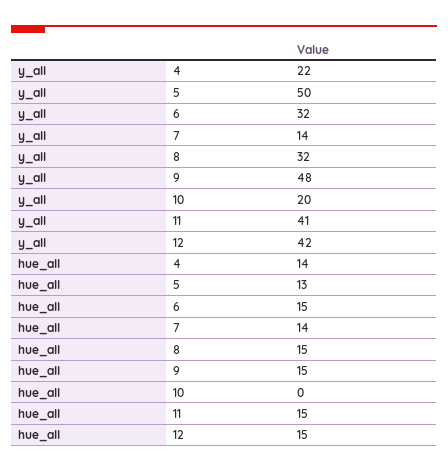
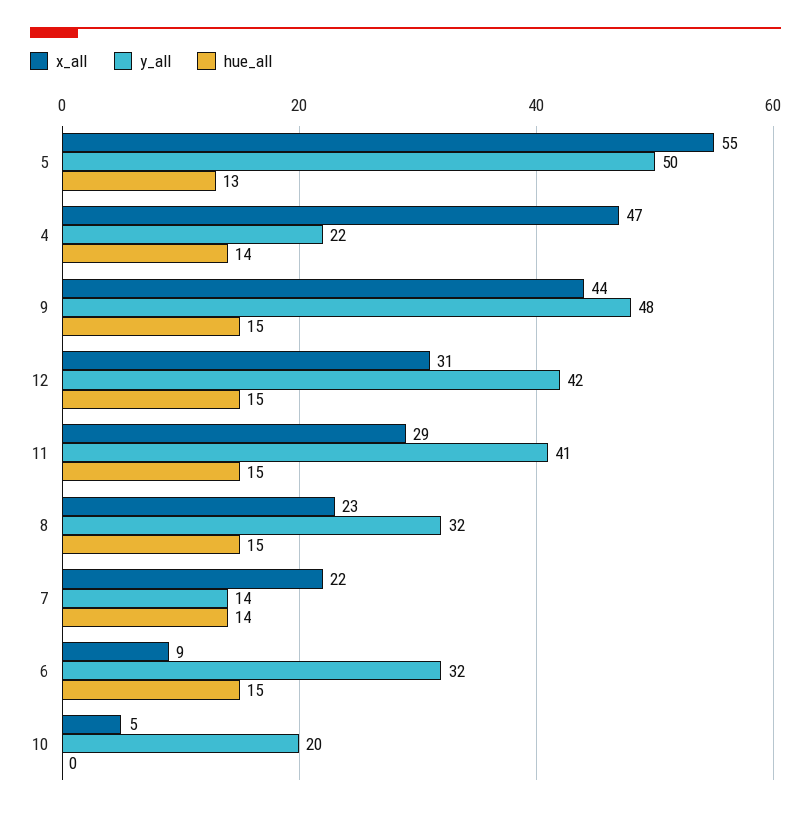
x_all, 5: none -> 55
x_all, 4: none -> 47
x_all, 9: none -> 44
x_all, 12: none -> 31
x_all, 11: none -> 29
x_all, 8: none -> 23
x_all, 7: none -> 22
x_all, 6: none -> 9
x_all, 10: none -> 5

